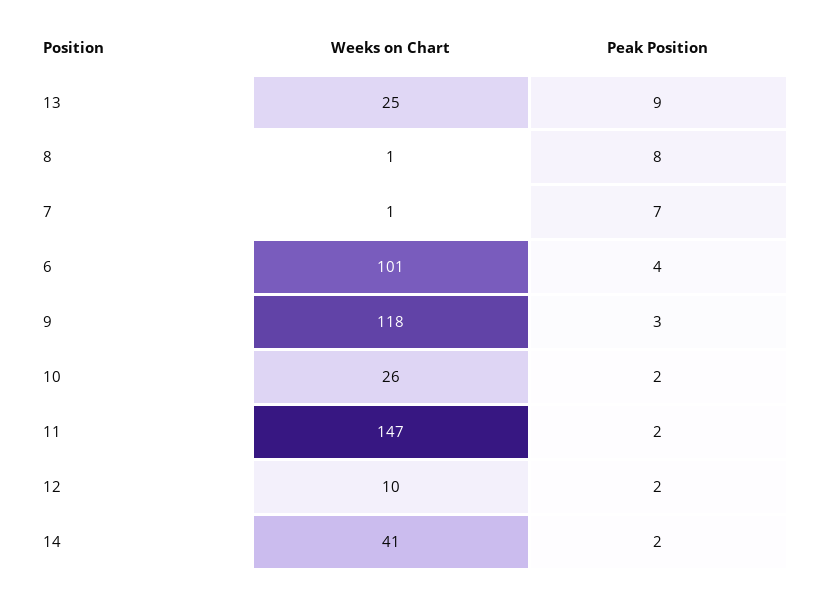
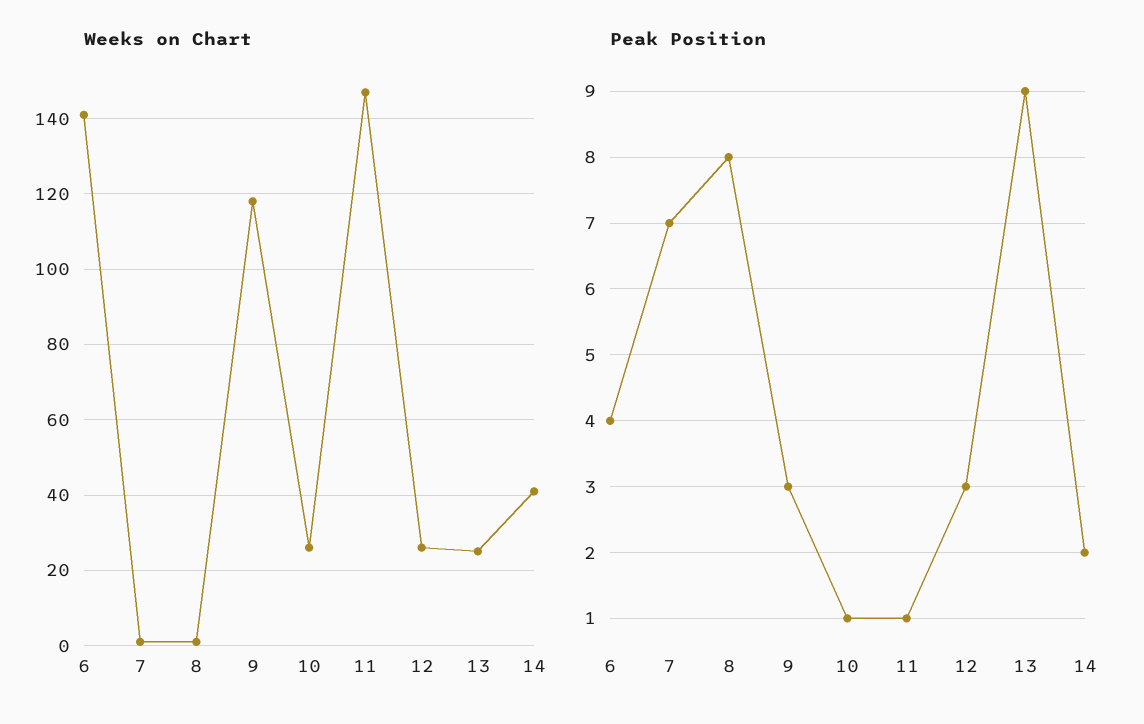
Weeks on Chart, 6: 101 -> 140
Peak Position, 10: 2 -> 1
Peak Position, 11: 2 -> 1
Weeks on Chart, 12: 10 -> 25
Peak Position, 12: 2 -> 3

